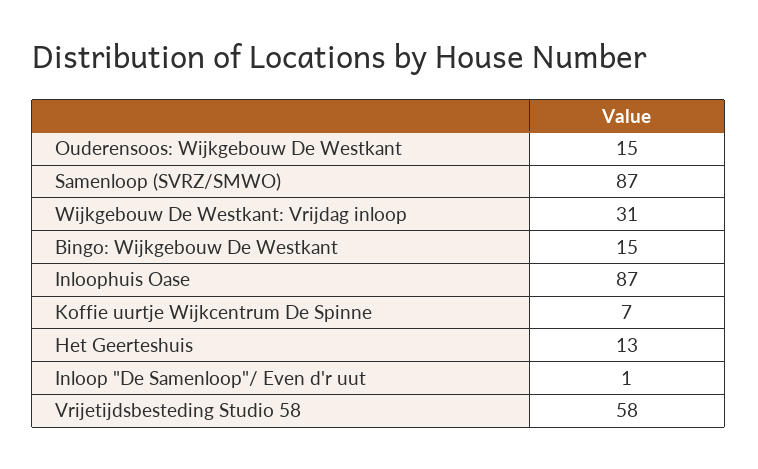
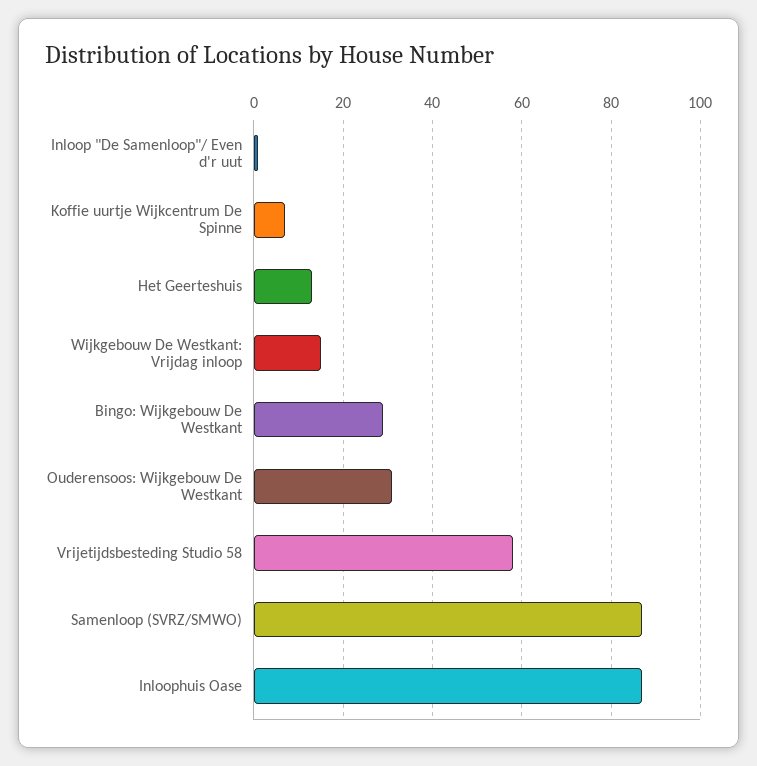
Ouderensoos: Wijkgebouw De Westkant: 15 -> 30
Wijkgebouw De Westkant: Vrijdag inloop: 31 -> 15
Bingo: Wijkgebouw De Westkant: 15 -> 30

